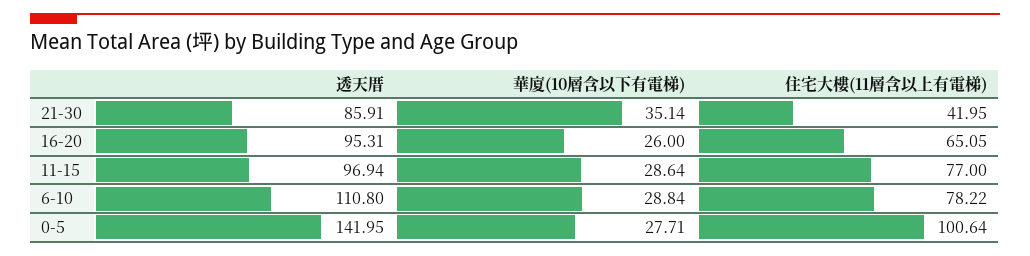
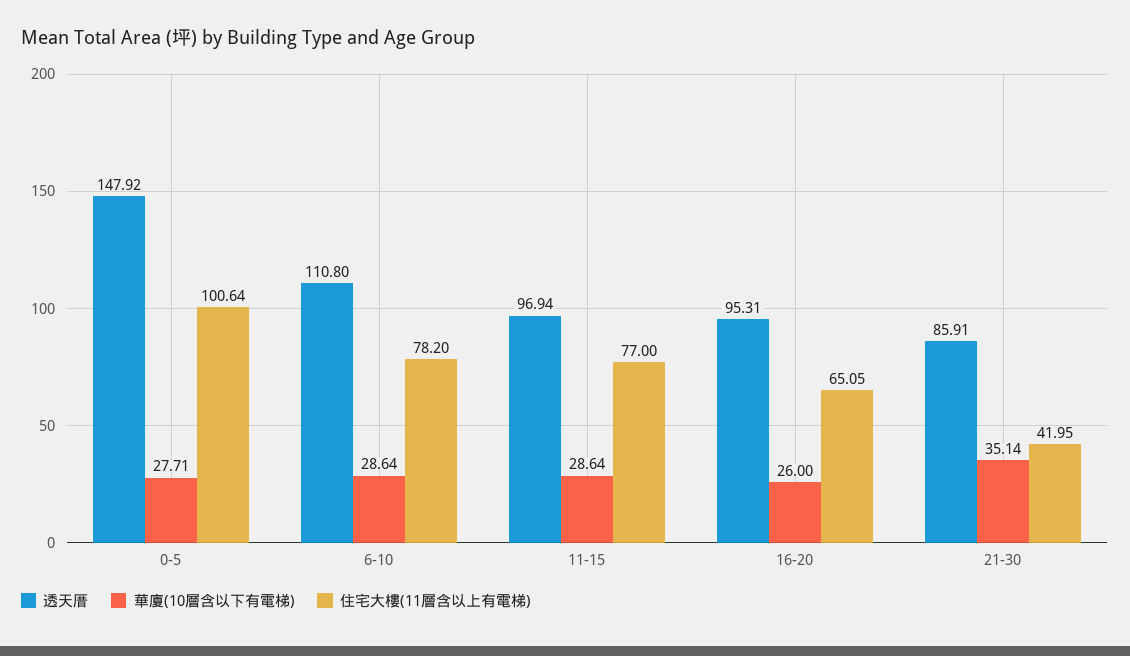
華廈(10層含以下有電梯), 6-10: 28.84 -> 28.64
住宅大樓(11層含以上有電梯), 6-10: 78.22 -> 78.2
透天厝, 0-5: 141.95 -> 147.92

